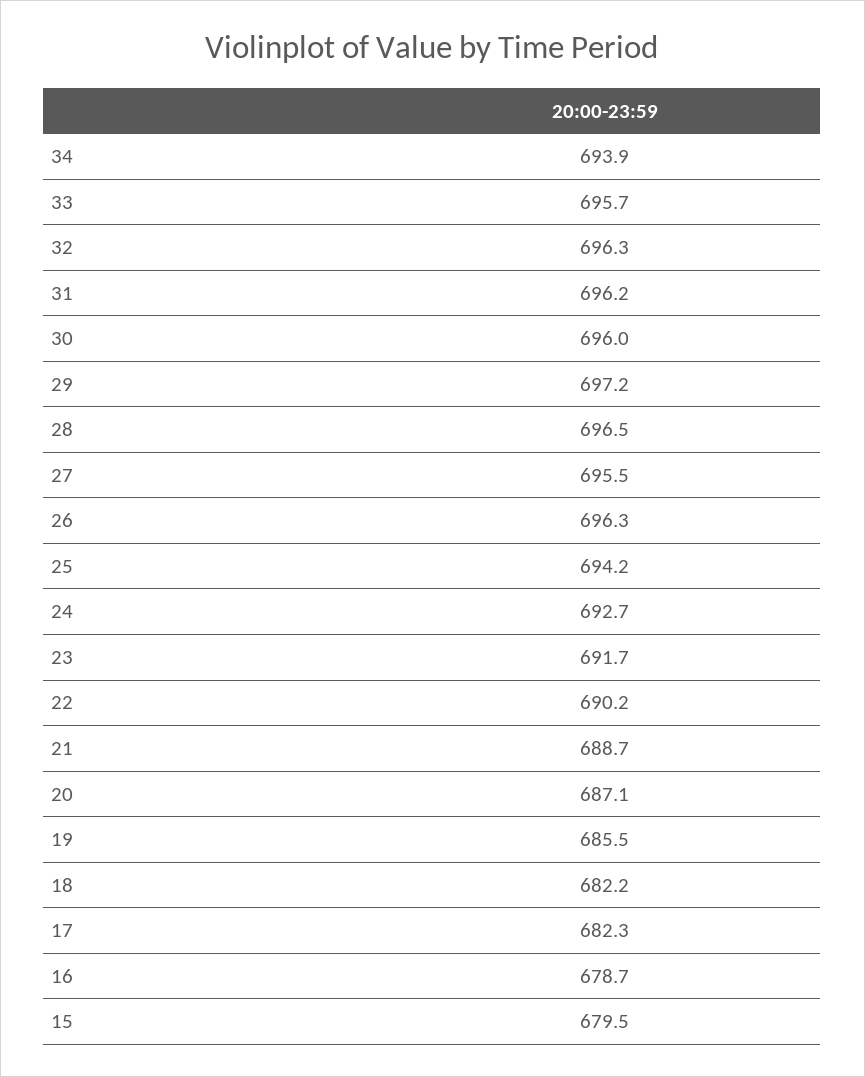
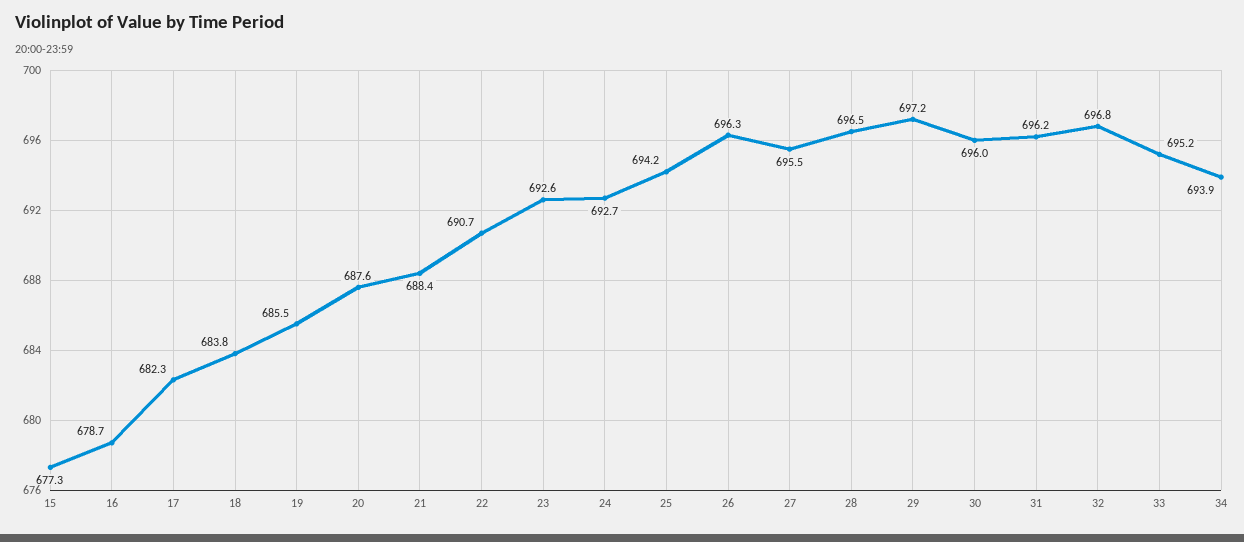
33: 695.7 -> 695.2
32: 696.3 -> 696.8
23: 691.7 -> 692.6
22: 690.2 -> 690.7
21: 688.7 -> 688.4
20: 687.1 -> 687.6
18: 682.2 -> 683.8
15: 679.5 -> 677.3

